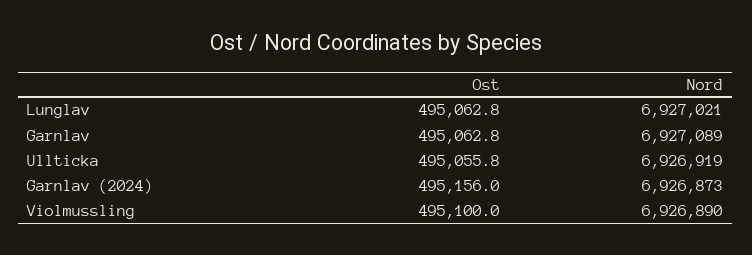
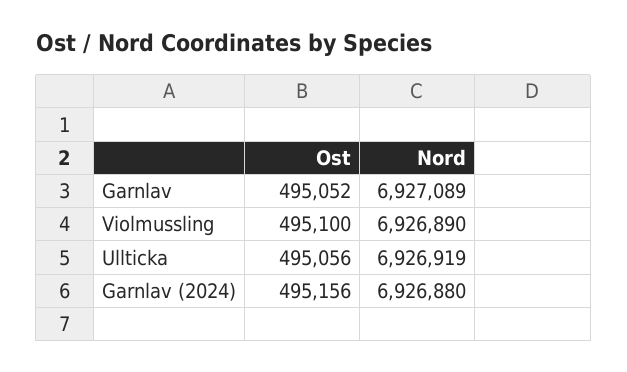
Ost, Lunglav: 495062.8 -> none
Nord, Lunglav: 6927021 -> none
Ost, Garnlav: 495062.8 -> 495052
Nord, Garnlav (2024): 6926873 -> 6926880

